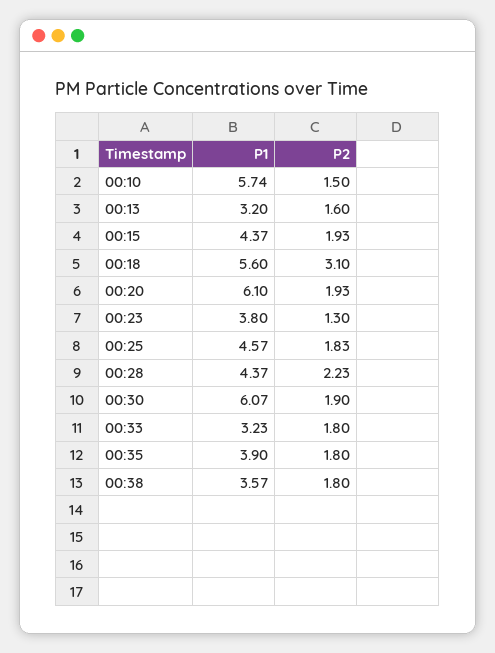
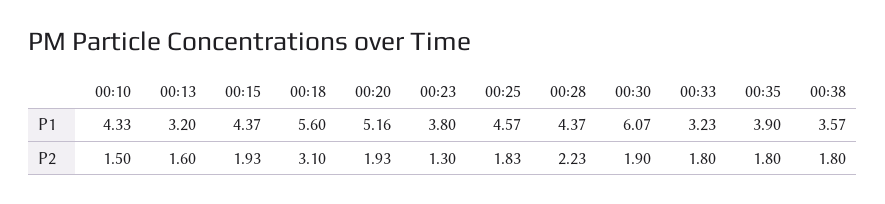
P1, 00:10: 5.74 -> 4.33
P1, 00:20: 6.1 -> 5.16

